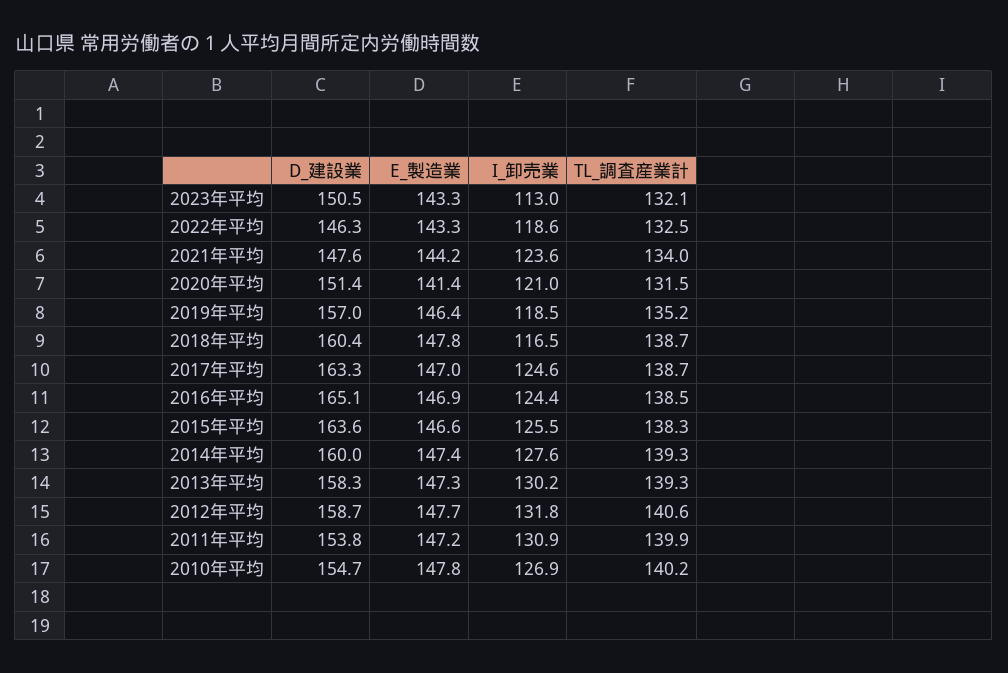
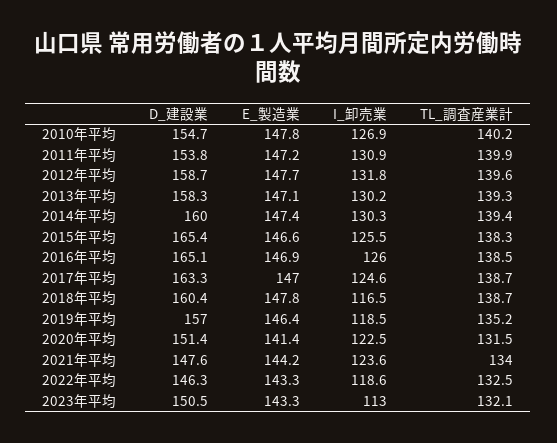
I_卸売業, 2020年平均: 121 -> 122.5
I_卸売業, 2016年平均: 124.4 -> 126
D_建設業, 2015年平均: 163.6 -> 165.4
I_卸売業, 2014年平均: 127.6 -> 130.3
TL_調査産業計, 2014年平均: 139.3 -> 139.4
E_製造業, 2013年平均: 147.3 -> 147.1
TL_調査産業計, 2012年平均: 140.6 -> 139.6

